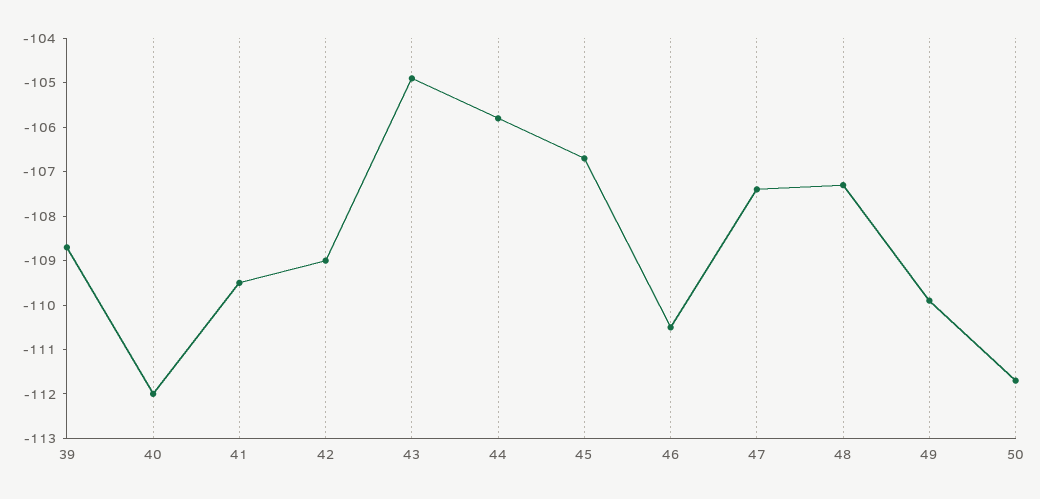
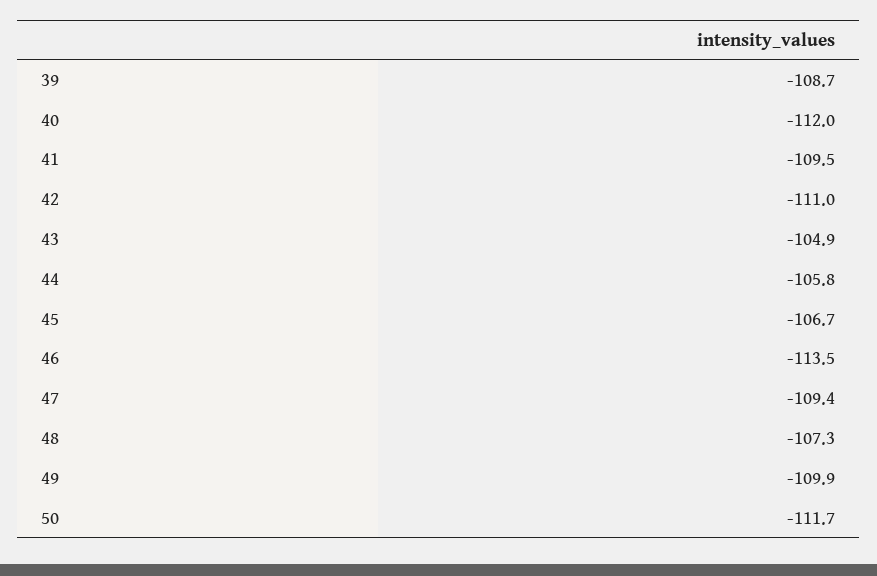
42: -109 -> -111
46: -110.5 -> -113.5
47: -107.5 -> -109.4

